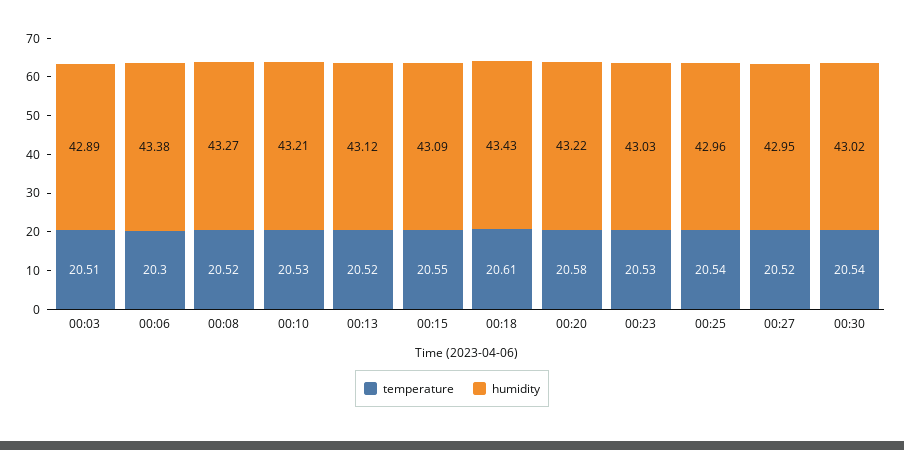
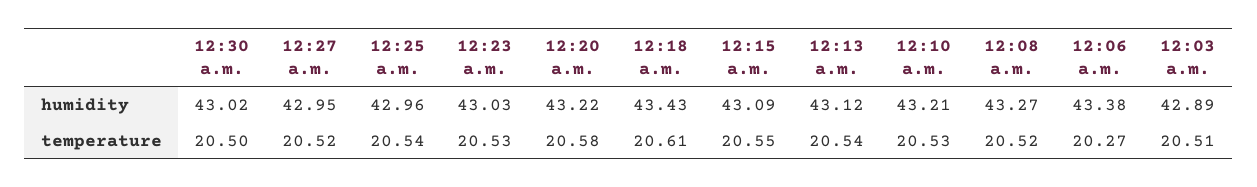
temperature, 00:06: 20.3 -> 20.27
temperature, 00:13: 20.52 -> 20.54
temperature, 00:30: 20.54 -> 20.5

